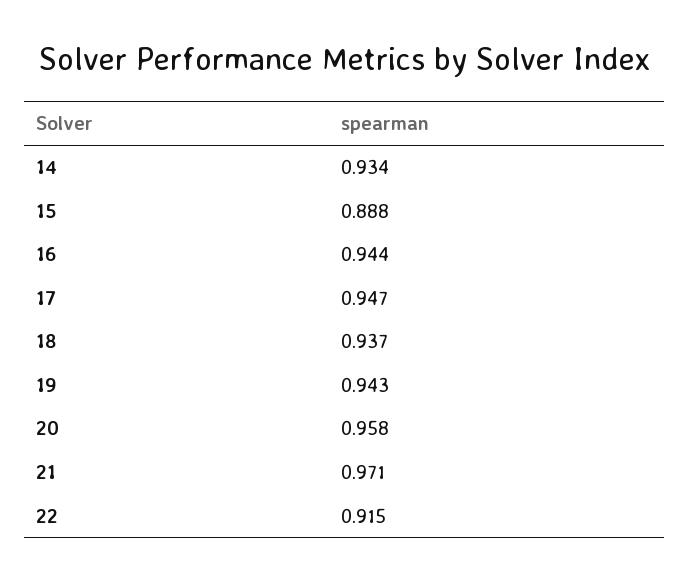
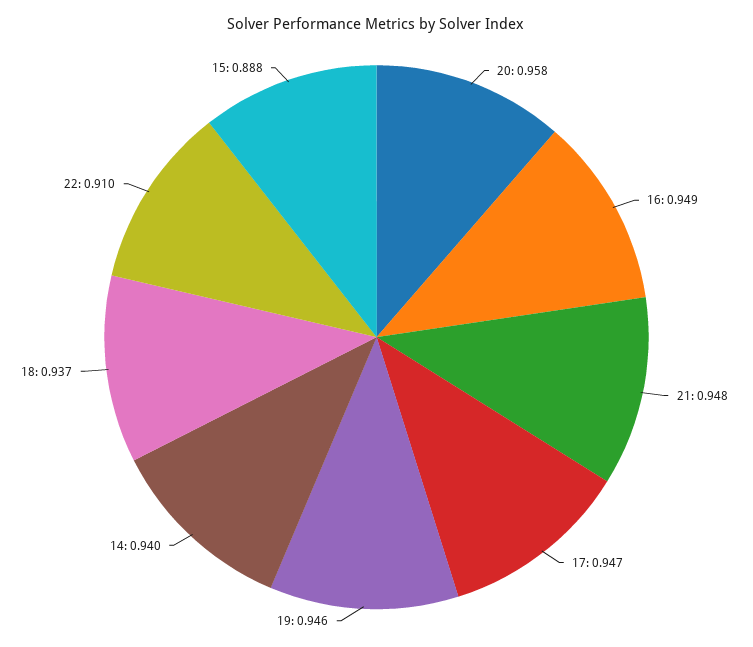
14: 0.934 -> 0.94
16: 0.944 -> 0.949
19: 0.943 -> 0.946
21: 0.971 -> 0.948
22: 0.915 -> 0.91

